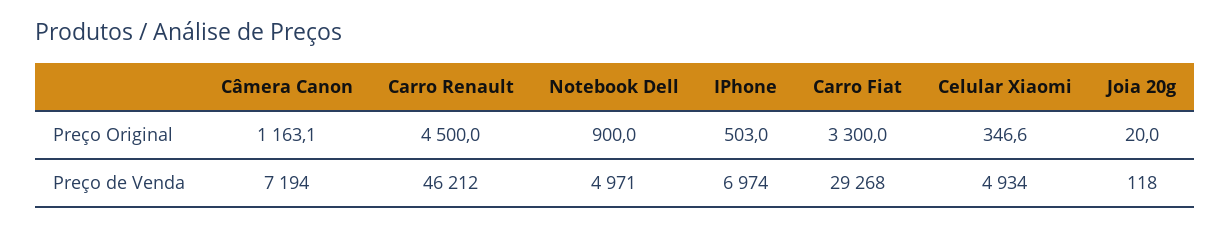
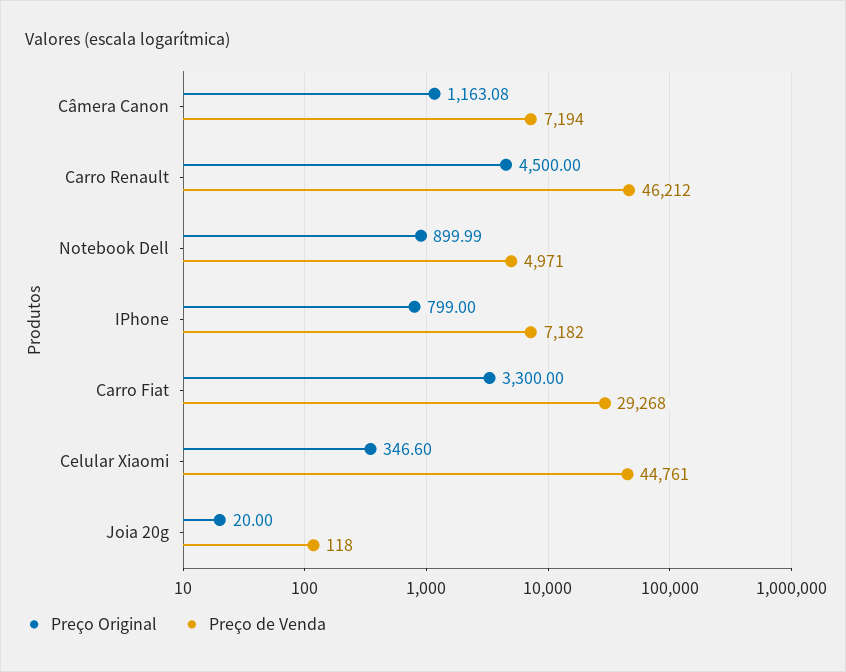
Preço Original, IPhone: 503 -> 799
Preço de Venda, IPhone: 6974 -> 7182
Preço de Venda, Celular Xiaomi: 4934 -> 44761

